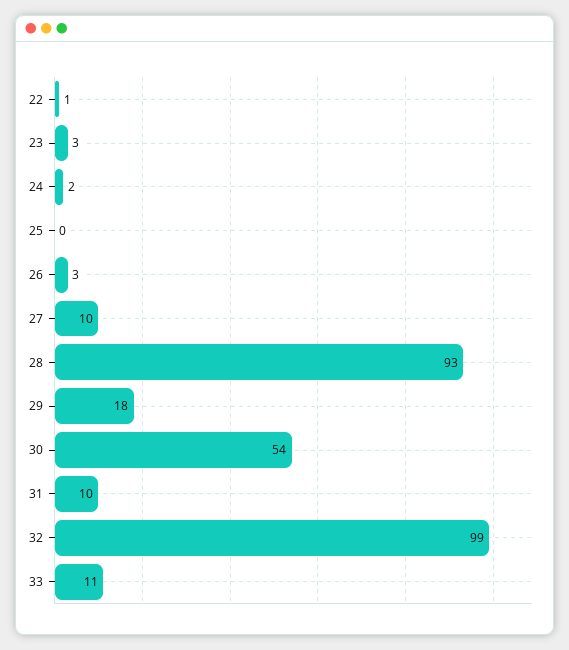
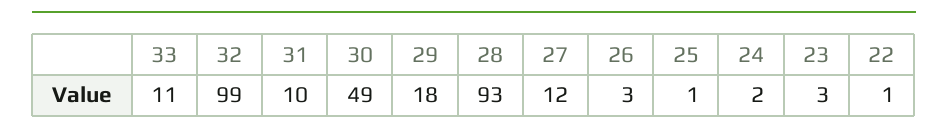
25: 0 -> 1
27: 10 -> 12
30: 54 -> 49

